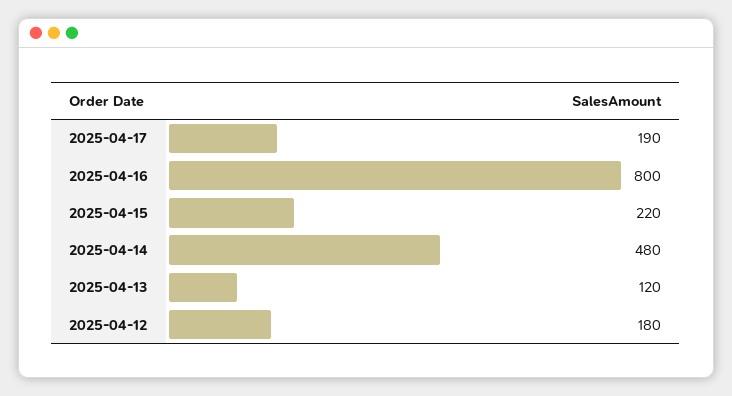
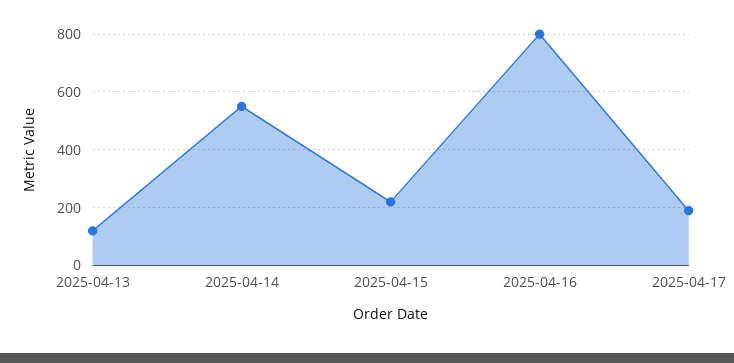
2025-04-14: 480 -> 550
2025-04-12: 180 -> none

